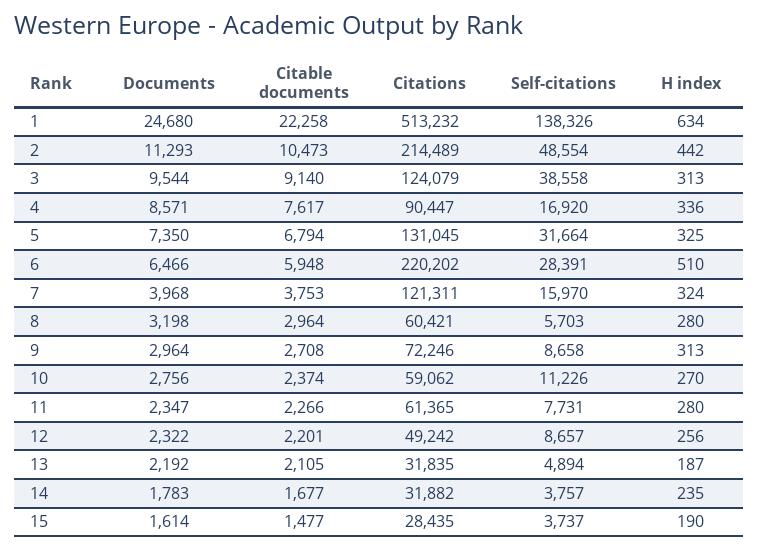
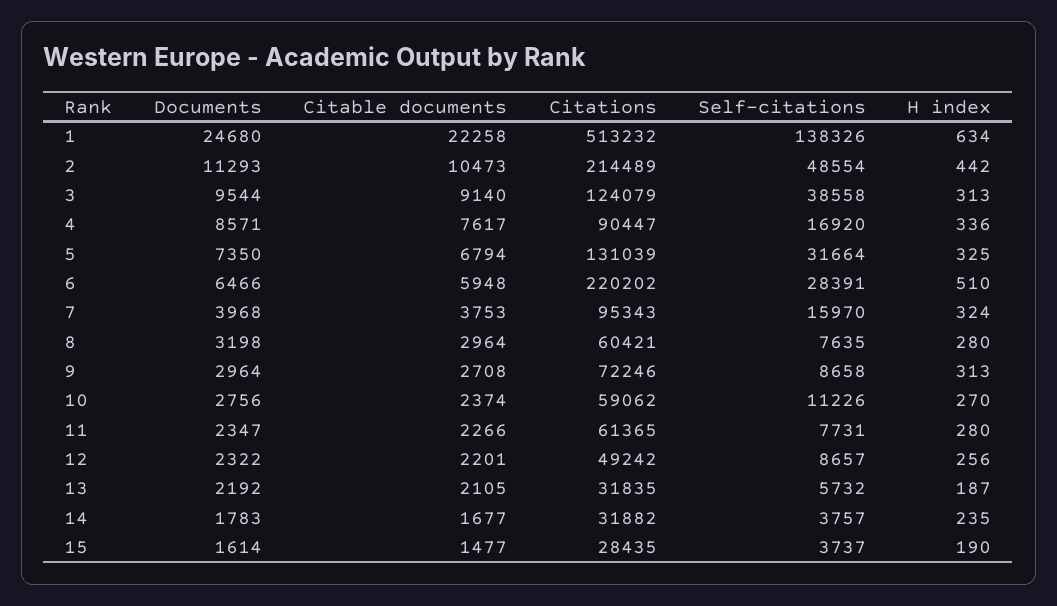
Citations, 5: 131045 -> 131039
Citations, 7: 121311 -> 95343
Self-citations, 8: 5703 -> 7635
Self-citations, 13: 4894 -> 5732

